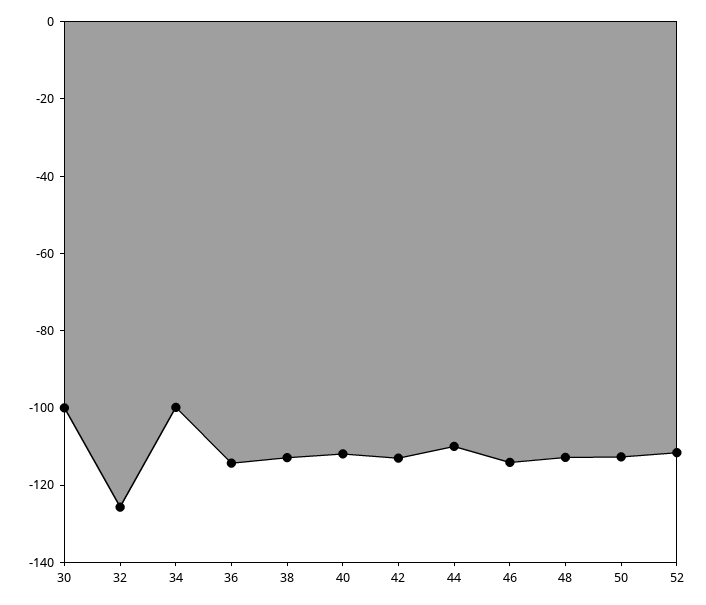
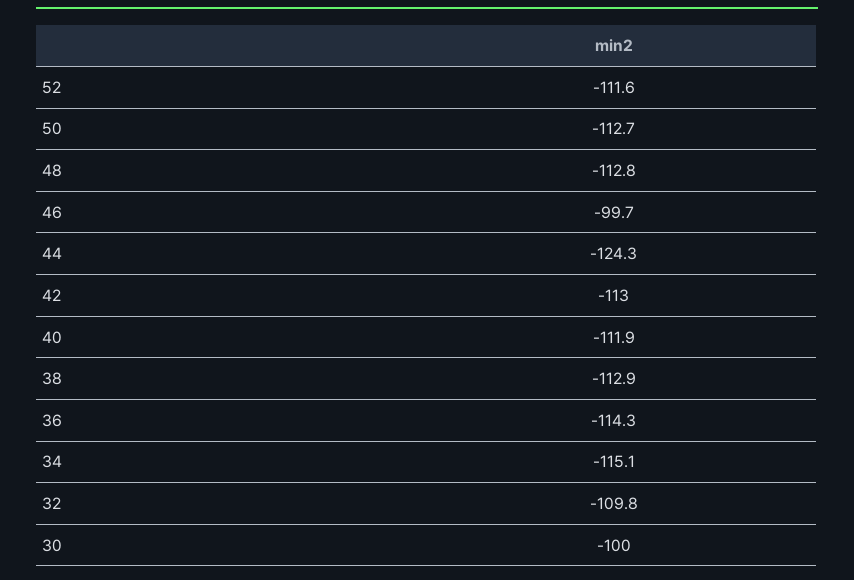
32: -125 -> -109.8
34: -100 -> -115.1
44: -110 -> -124.3
46: -115 -> -99.7

